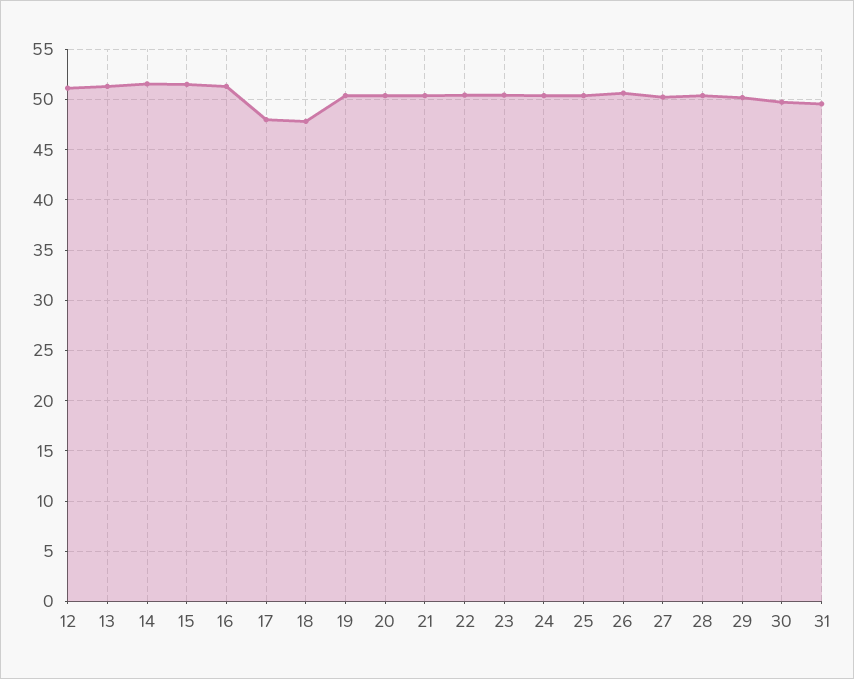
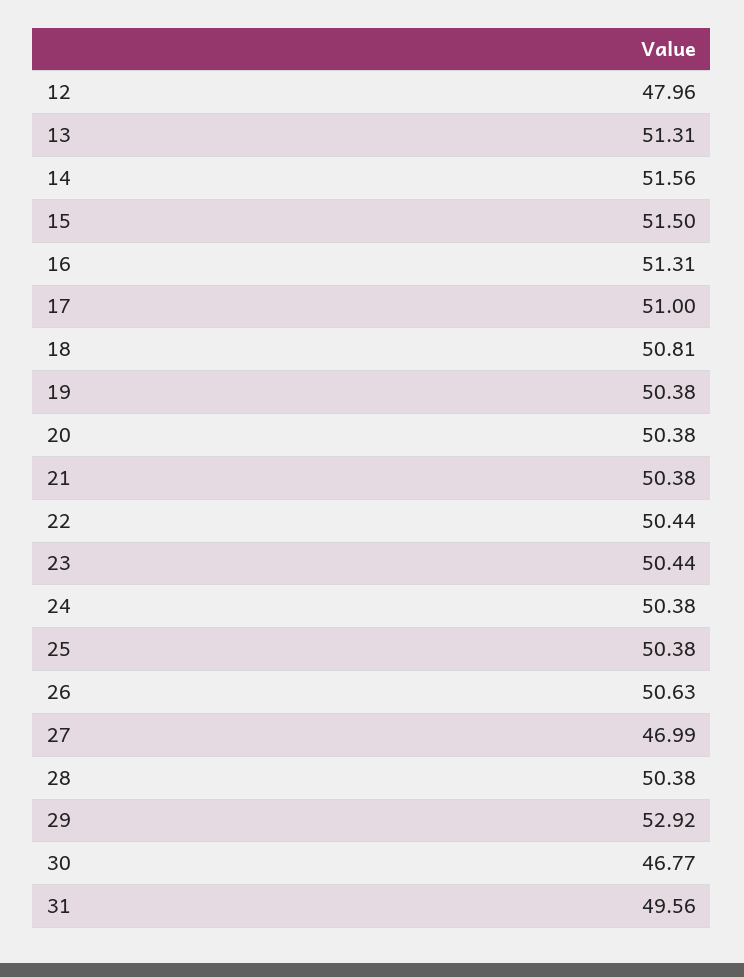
12: 51 -> 47.96
17: 48 -> 51
18: 48 -> 50.81
27: 50 -> 46.99
29: 50 -> 52.92
30: 50 -> 46.77

